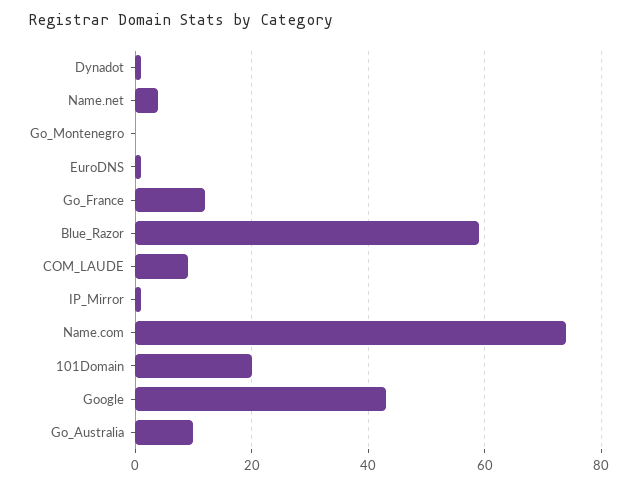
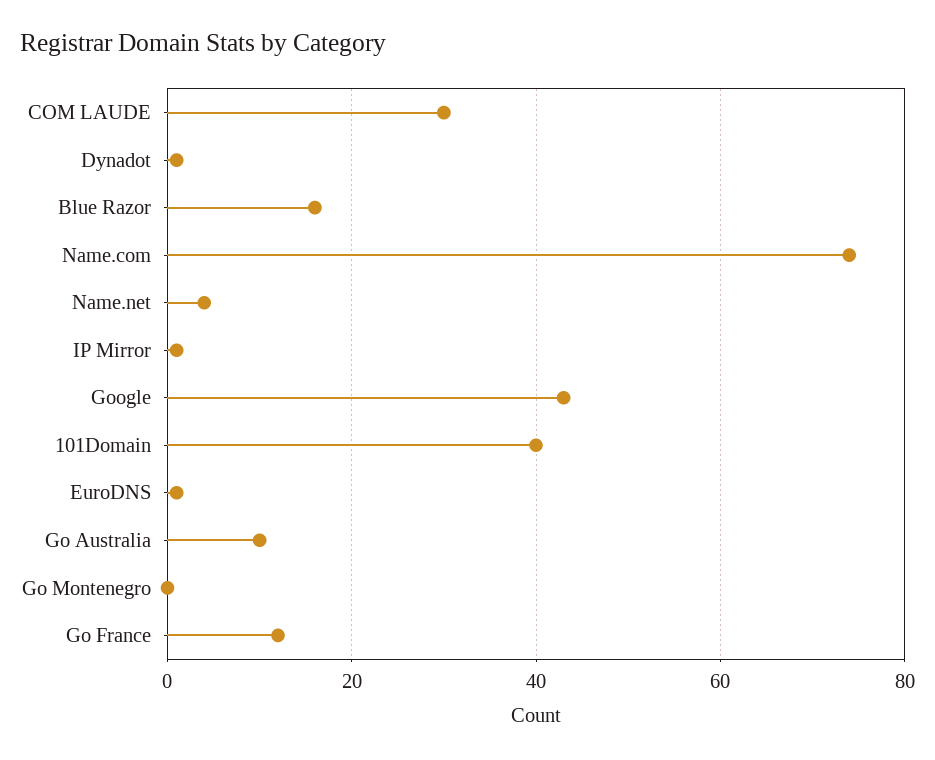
Blue_Razor: 60 -> 15
COM_LAUDE: 10 -> 30
101Domain: 20 -> 40

